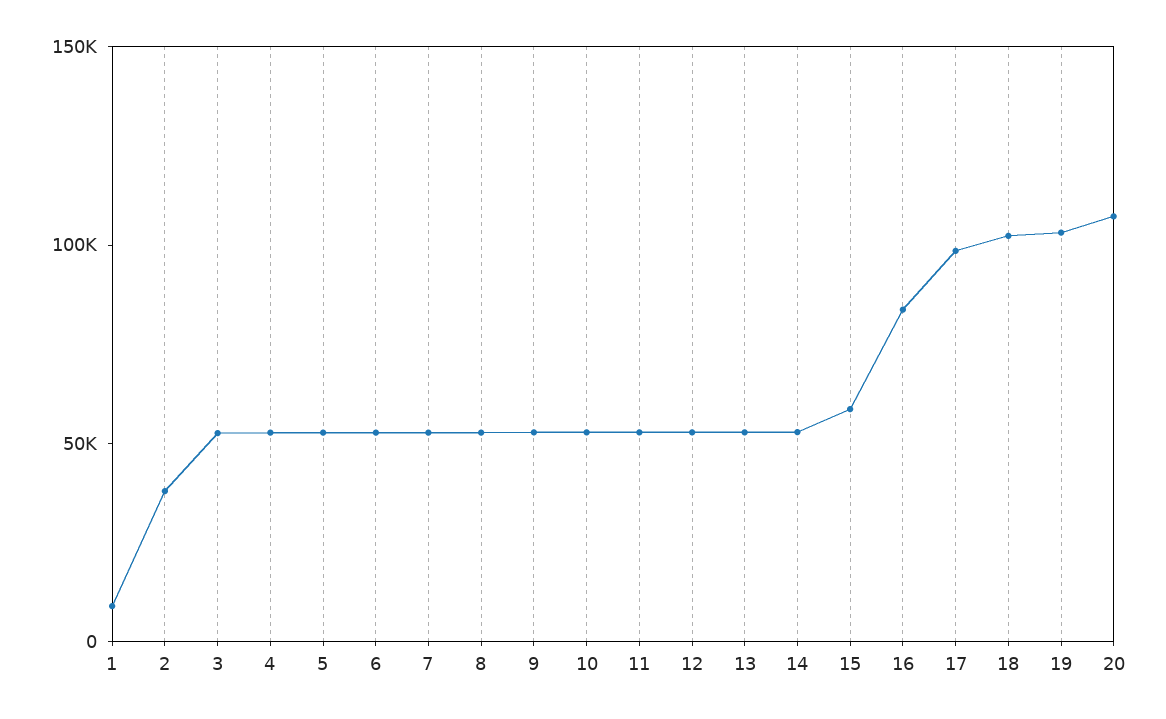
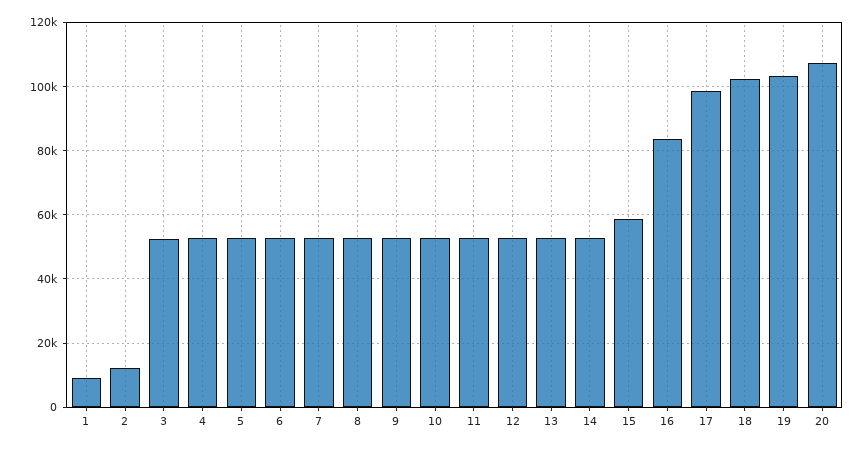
2: 40000 -> 12000

